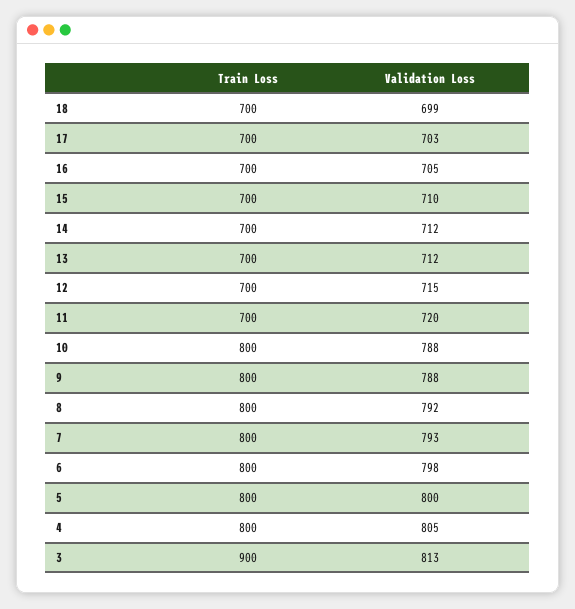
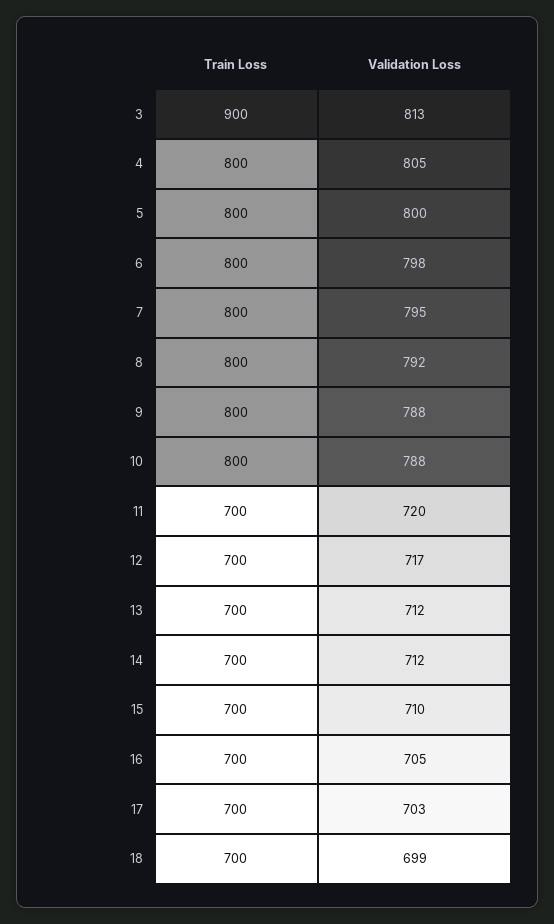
Validation Loss, 12: 715 -> 717
Validation Loss, 7: 793 -> 795

